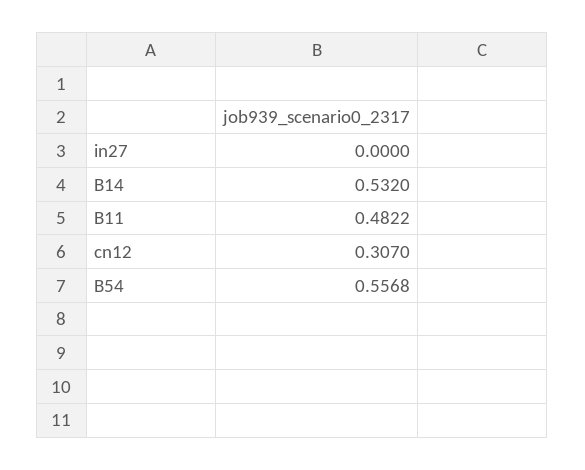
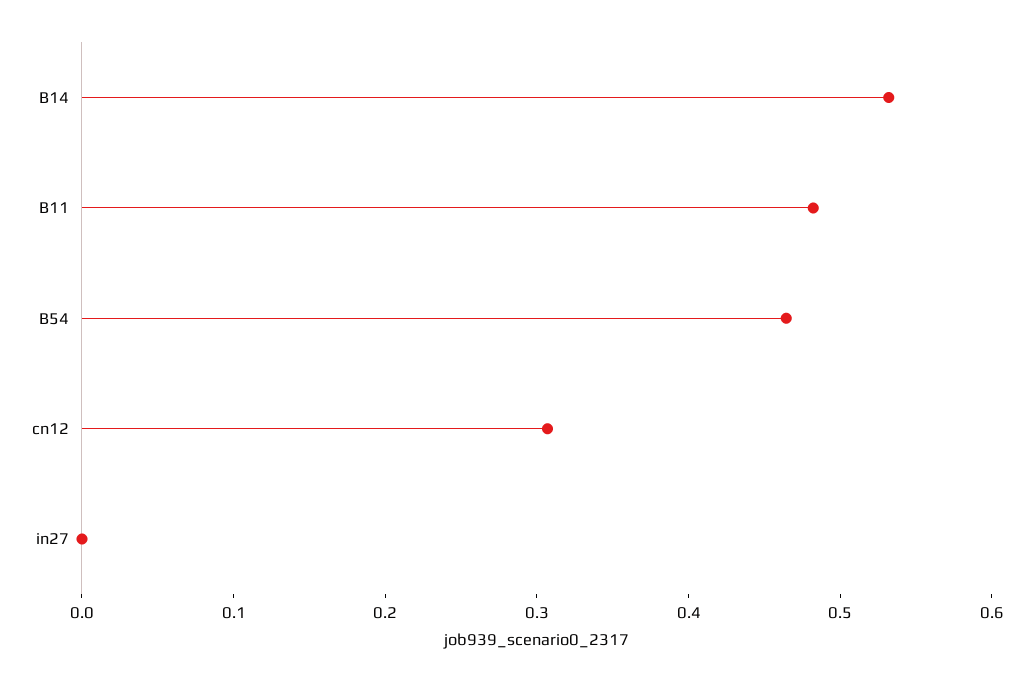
B54: 0.5568 -> 0.46

